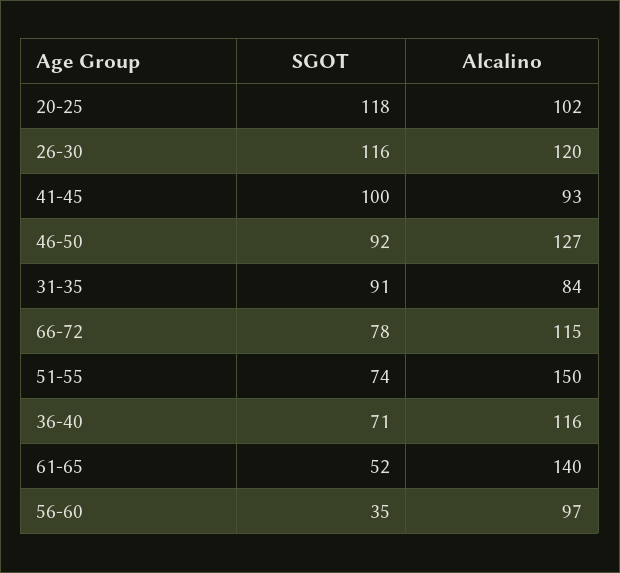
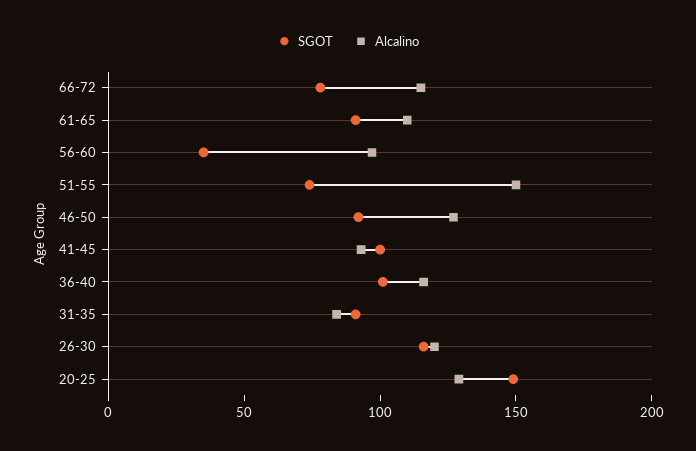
SGOT, 20-25: 118 -> 150
Alcalino, 20-25: 102 -> 130
SGOT, 36-40: 71 -> 100
SGOT, 61-65: 52 -> 90
Alcalino, 61-65: 140 -> 110

